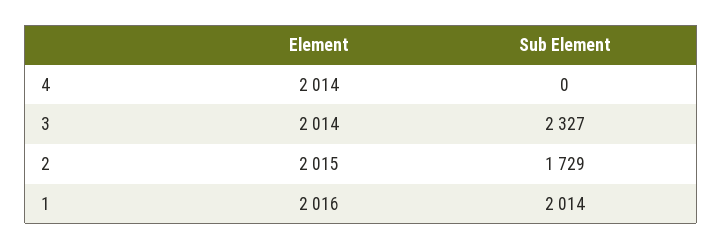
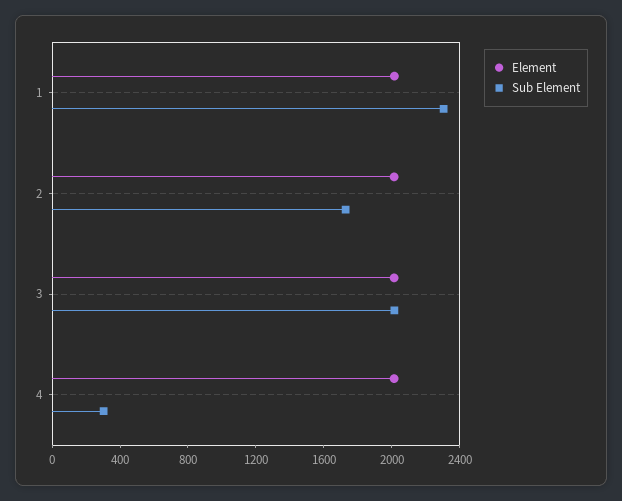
Sub Element, 4: 0 -> 300
Sub Element, 3: 2327 -> 2000
Sub Element, 1: 2014 -> 2300

